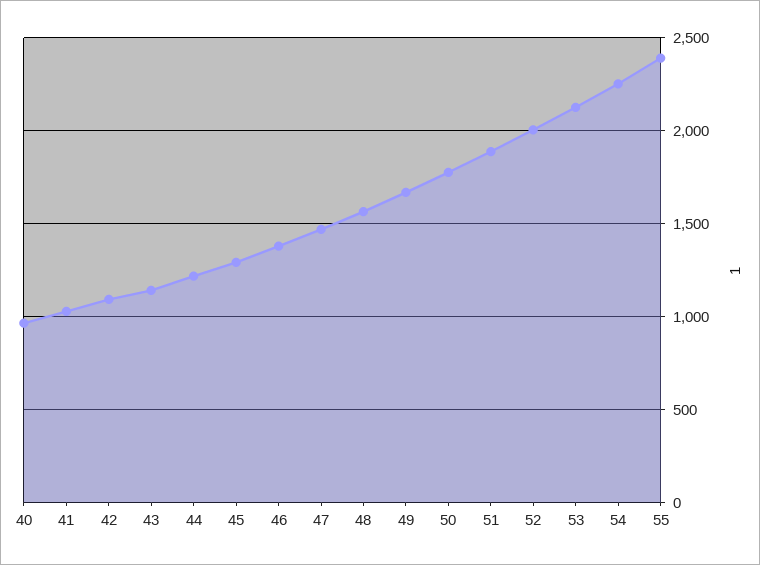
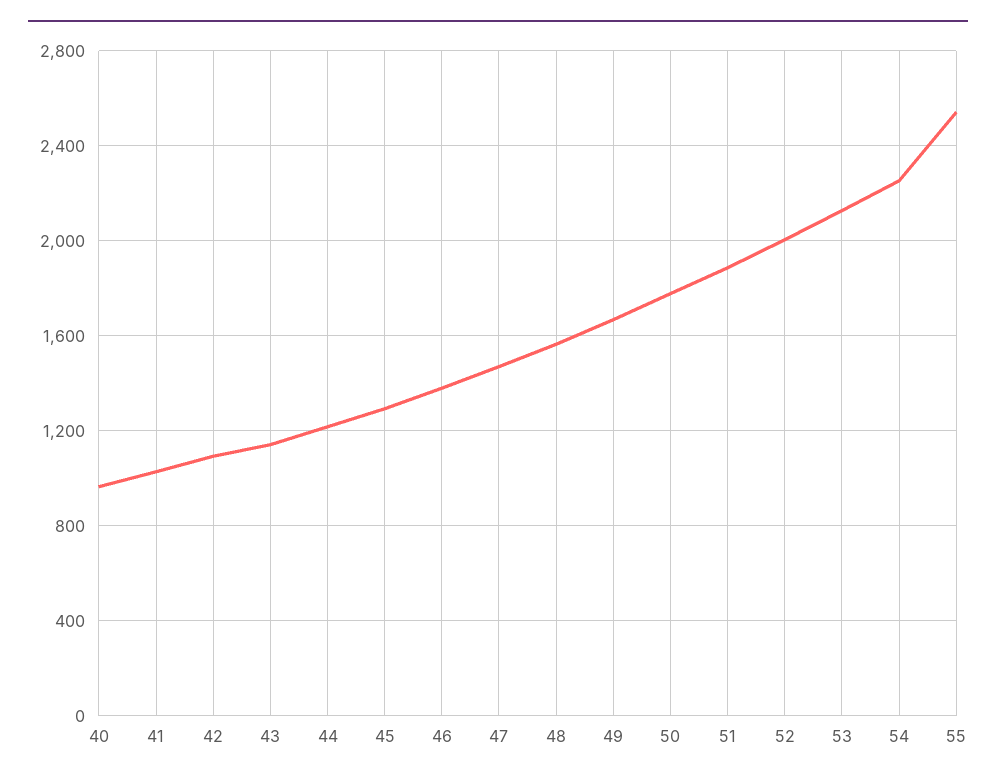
55: 2400 -> 2550

